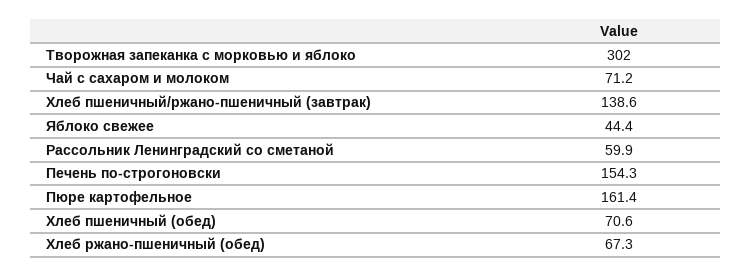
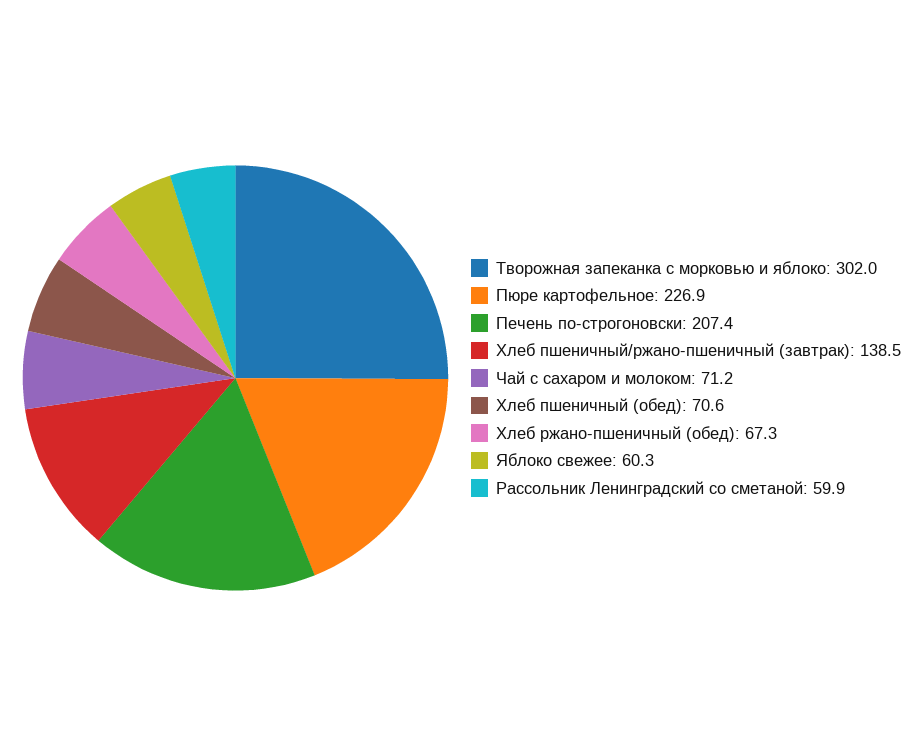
Хлеб пшеничный/ржано-пшеничный (завтрак): 138.6 -> 138.5
Яблоко свежее: 44.4 -> 60.3
Печень по-строгоновски: 154.3 -> 207.4
Пюре картофельное: 161.4 -> 226.9

